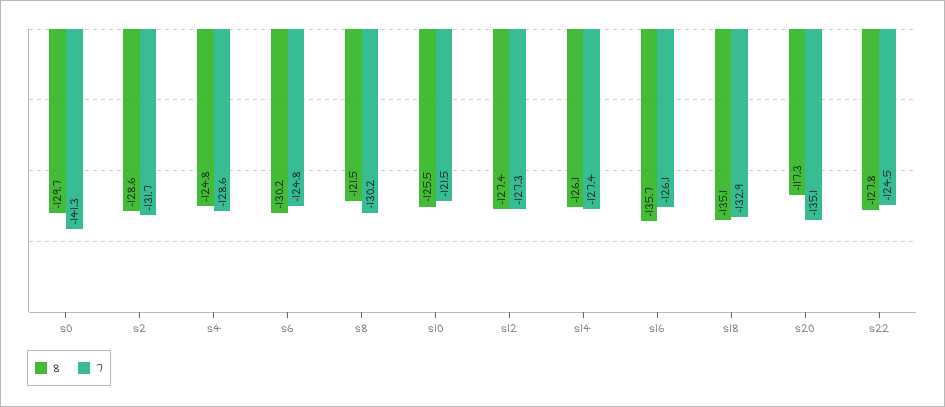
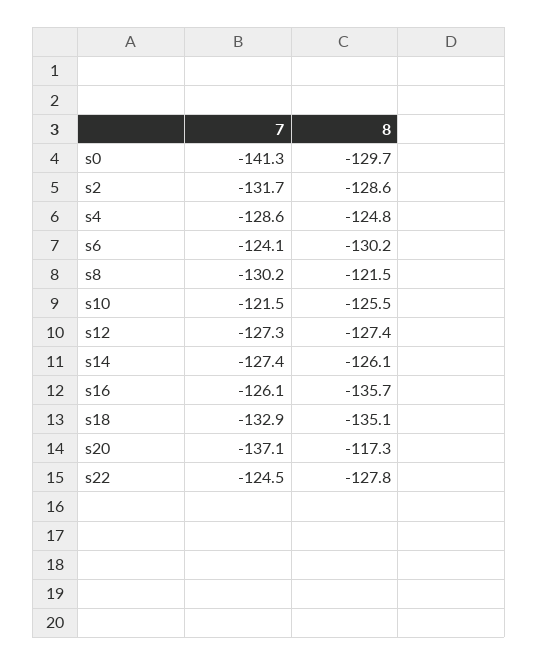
7, s6: -124.8 -> -124.1
7, s20: -135.1 -> -137.1

